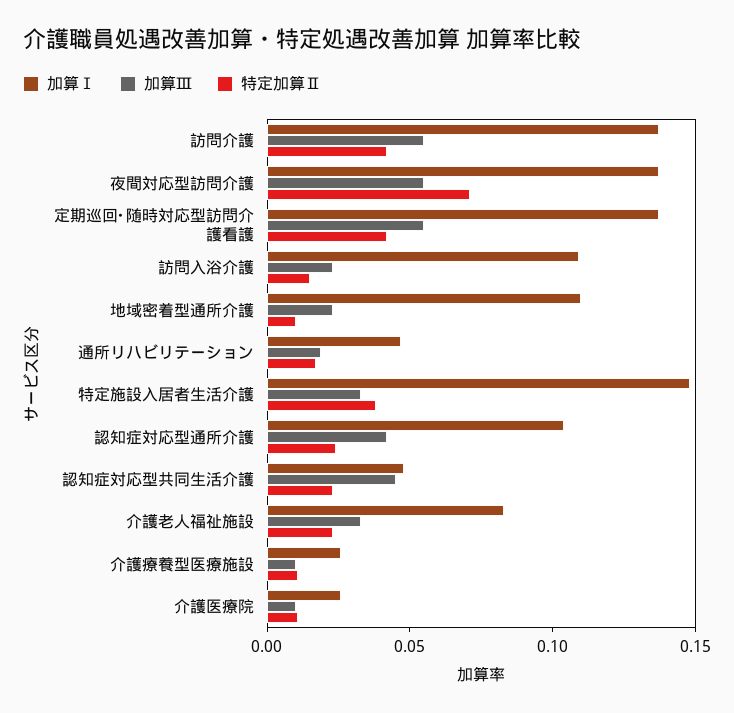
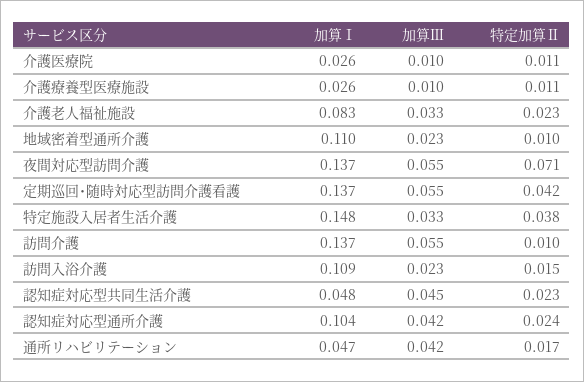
特定加算Ⅱ, 訪問介護: 0.04 -> 0.01
加算Ⅲ, 通所リハビリテーション: 0.02 -> 0.042

